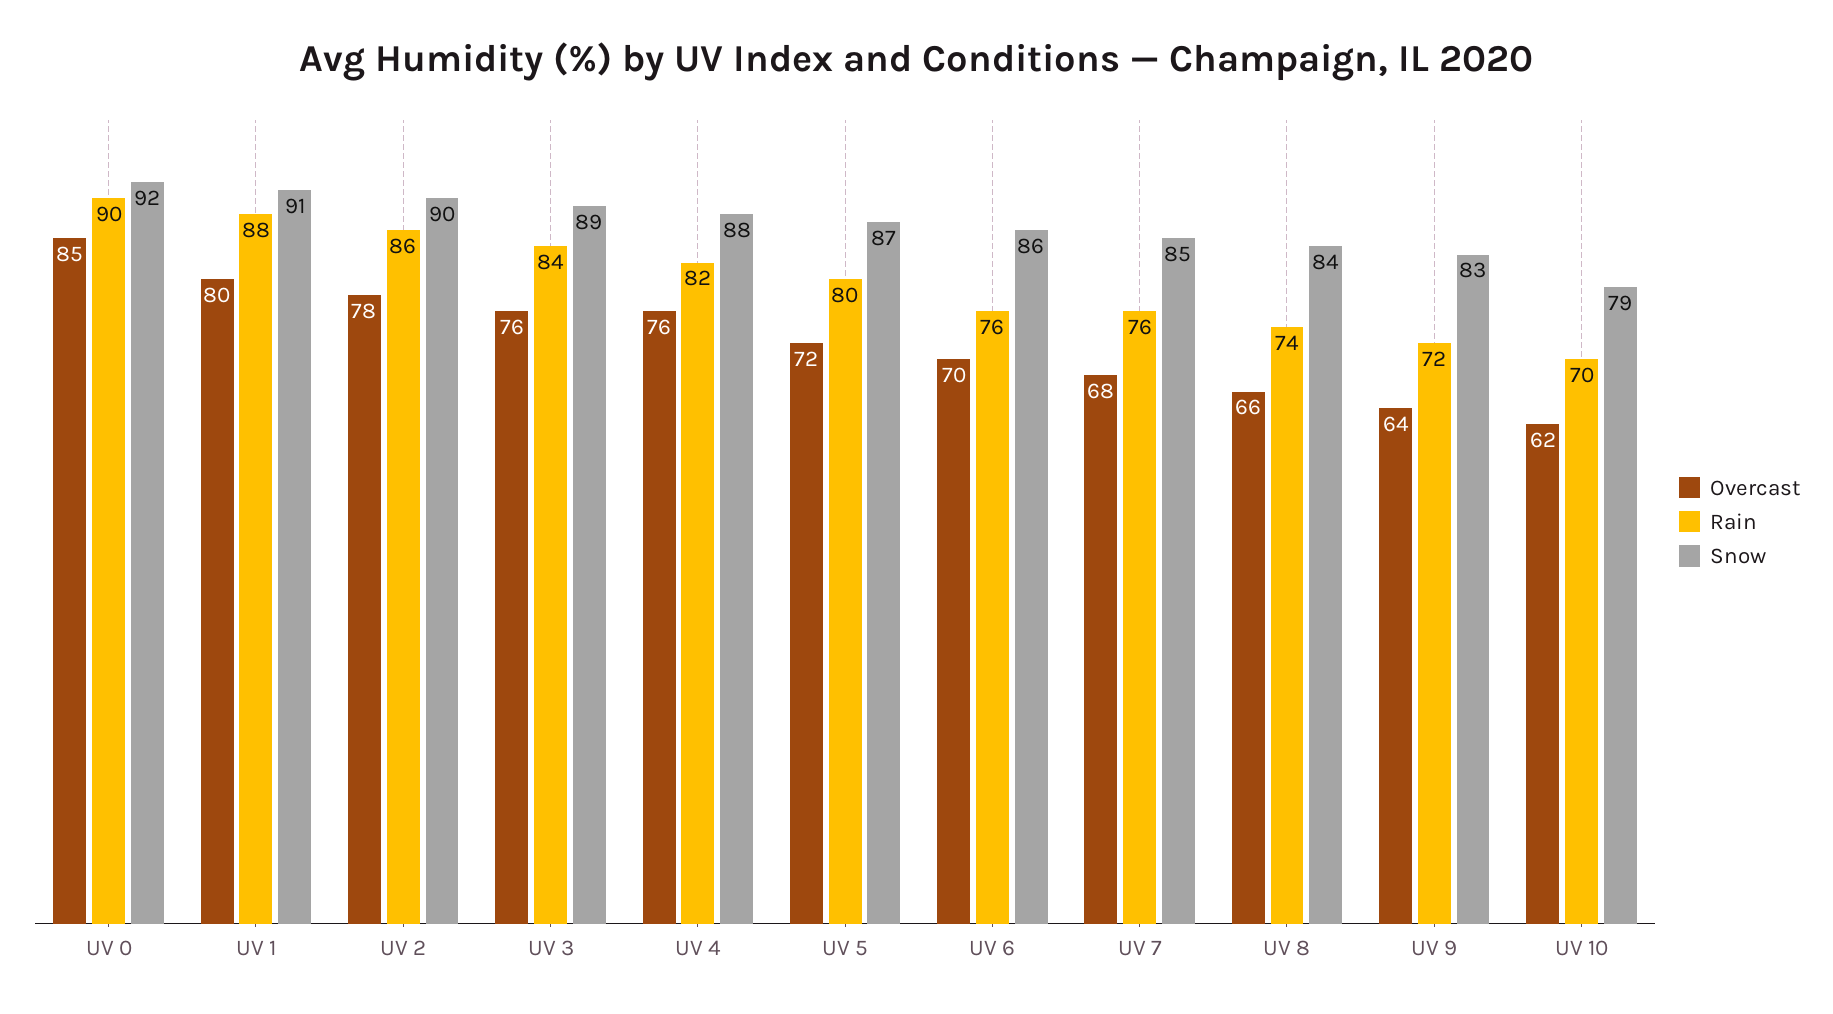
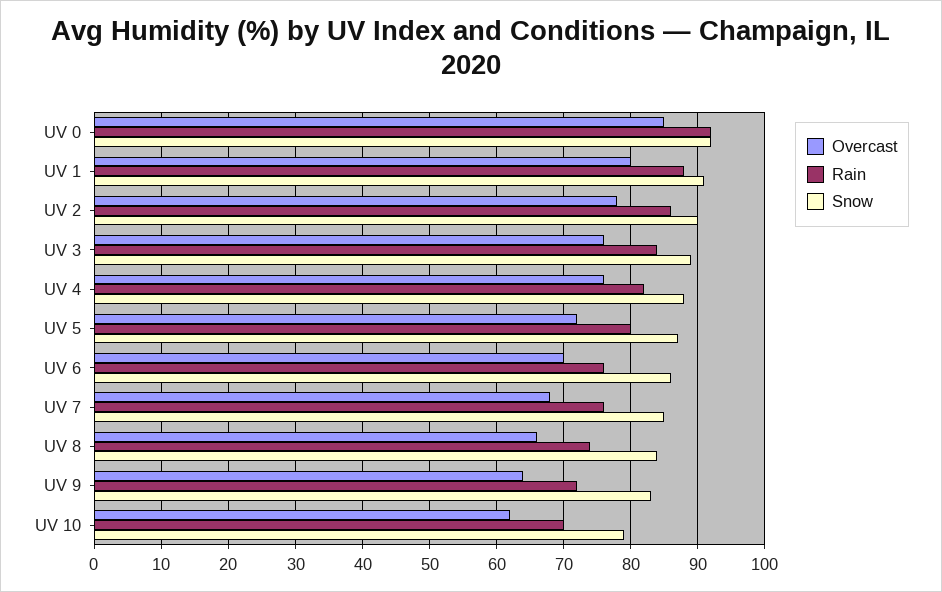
Rain, UV 0: 90 -> 92

